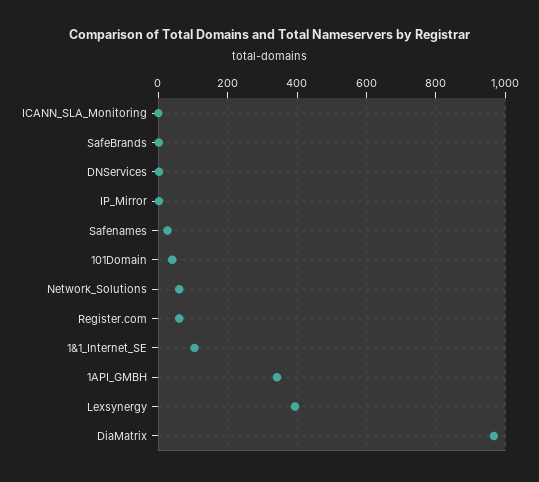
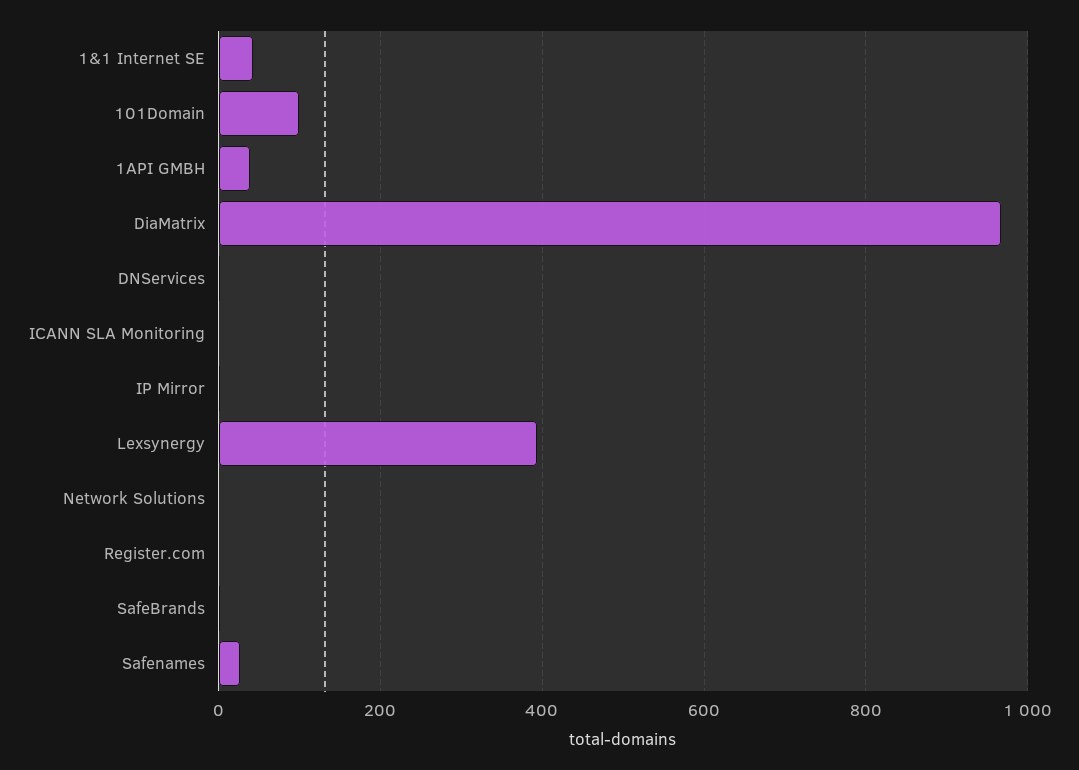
101Domain: 40 -> 100
Network_Solutions: 60 -> 0
Register.com: 60 -> 0
1&1_Internet_SE: 100 -> 40
1API_GMBH: 340 -> 40

